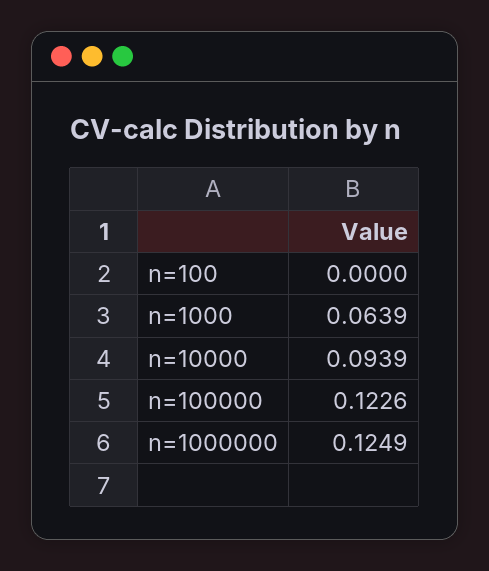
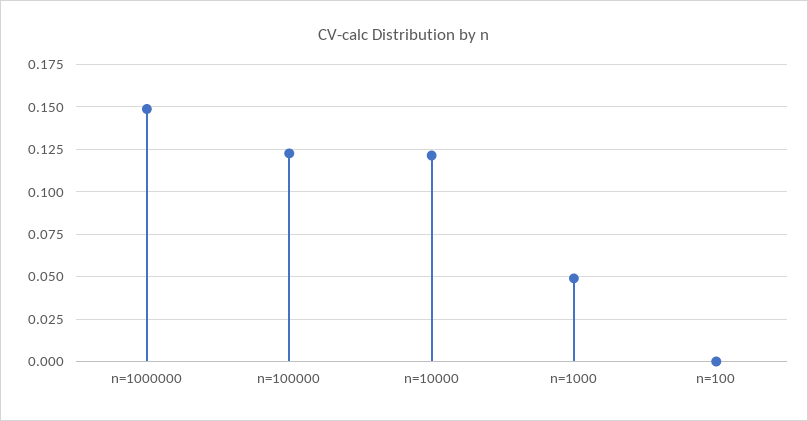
n=1000: 0.0639 -> 0.05
n=10000: 0.0939 -> 0.12
n=1000000: 0.1249 -> 0.15

